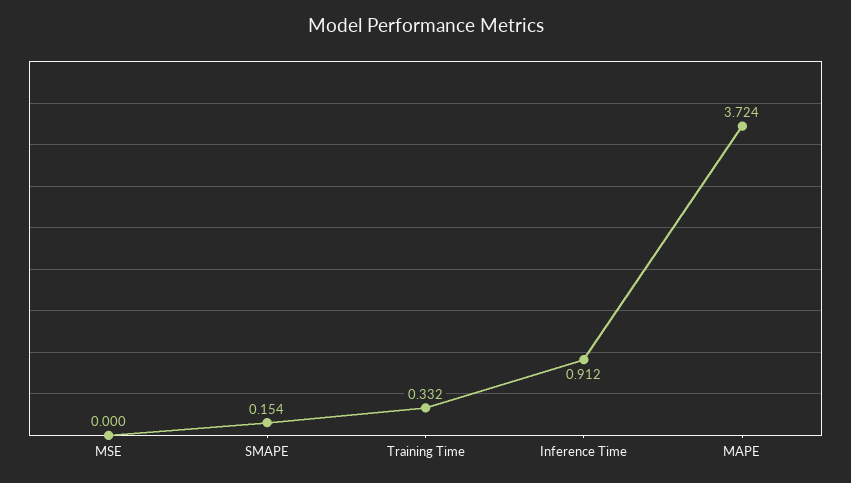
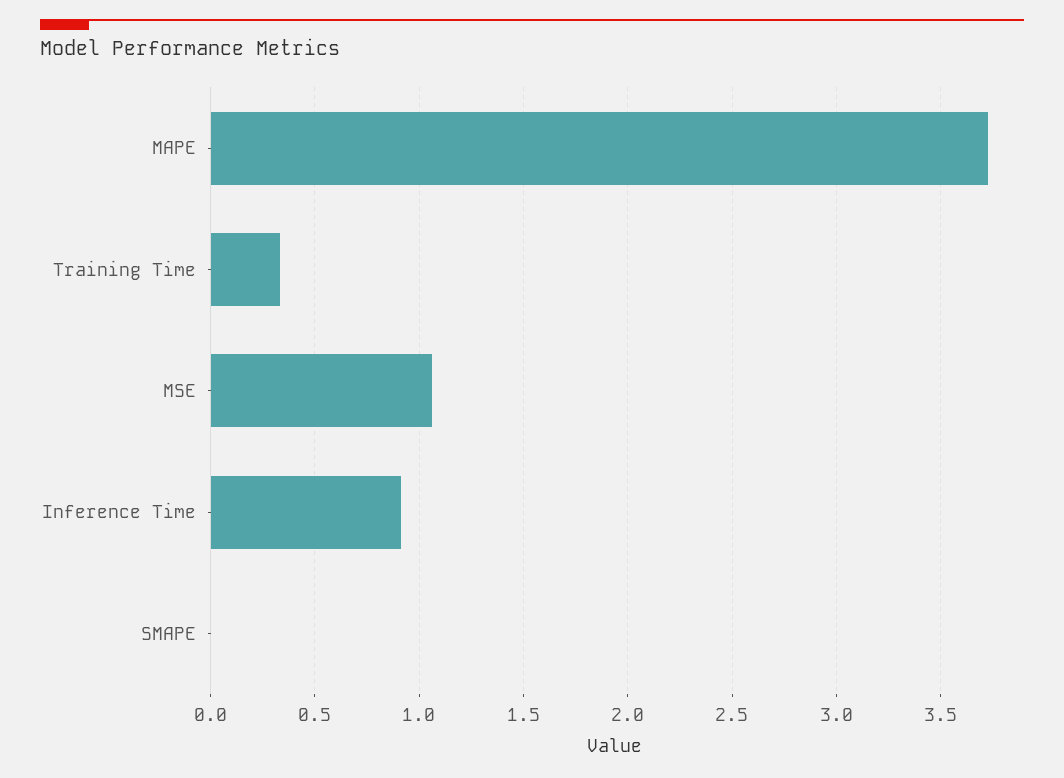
MSE: 0 -> 1.05
SMAPE: 0.154 -> 0

